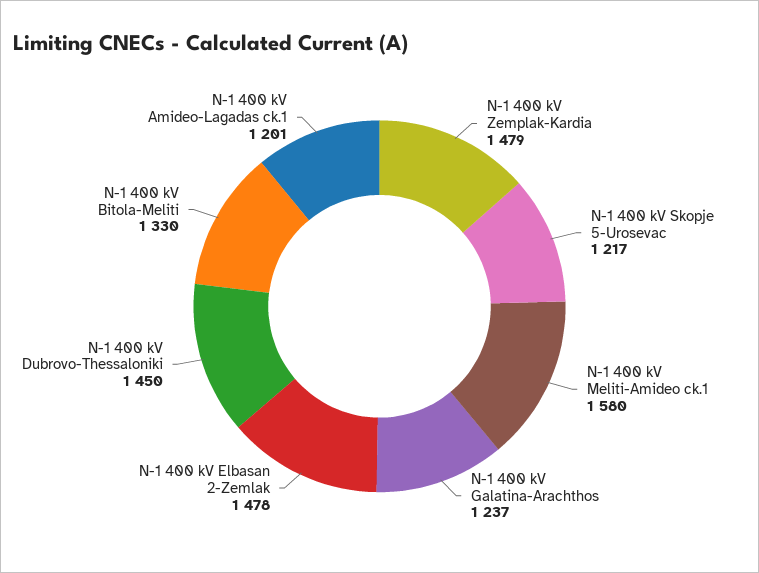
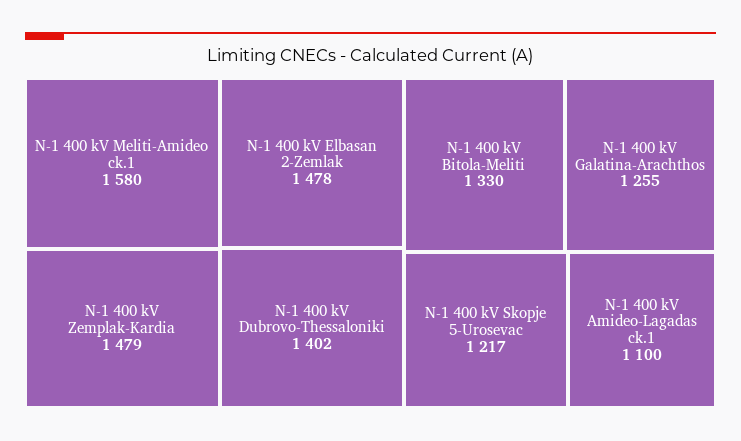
N-1 400 kV Galatina-Arachthos: 1237 -> 1255
N-1 400 kV Dubrovo-Thessaloniki: 1450 -> 1402
N-1 400 kV Amideo-Lagadas ck.1: 1201 -> 1100

